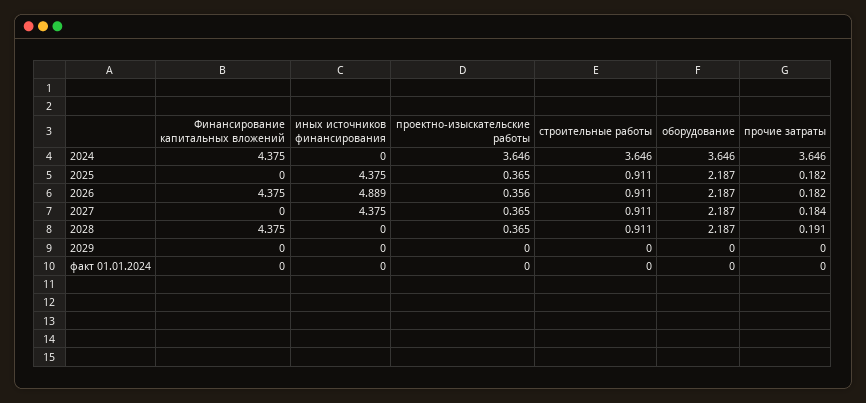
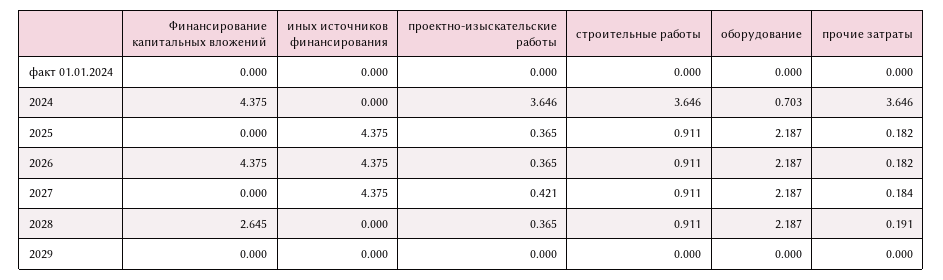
оборудование, 2024: 3.646 -> 0.703
иных источников финансирования, 2026: 4.889 -> 4.375
проектно-изыскательские работы, 2026: 0.356 -> 0.365
проектно-изыскательские работы, 2027: 0.365 -> 0.421
Финансирование капитальных вложений, 2028: 4.375 -> 2.645

